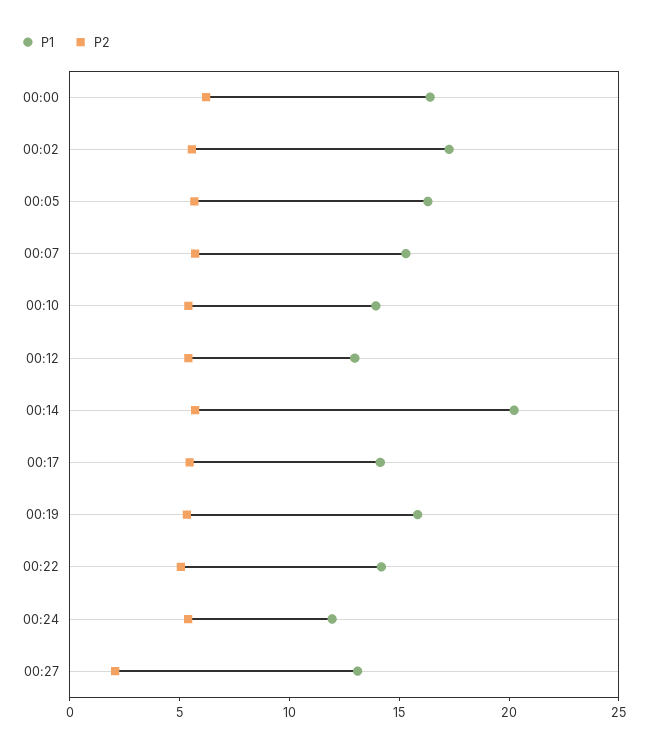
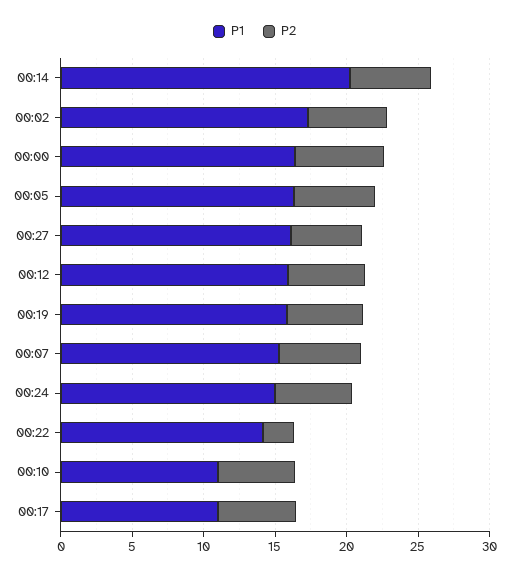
P1, 00:10: 14 -> 11
P1, 00:12: 13 -> 16
P1, 00:17: 14 -> 11
P2, 00:22: 5 -> 2
P1, 00:24: 12 -> 15
P1, 00:27: 13 -> 16
P2, 00:27: 2 -> 5

